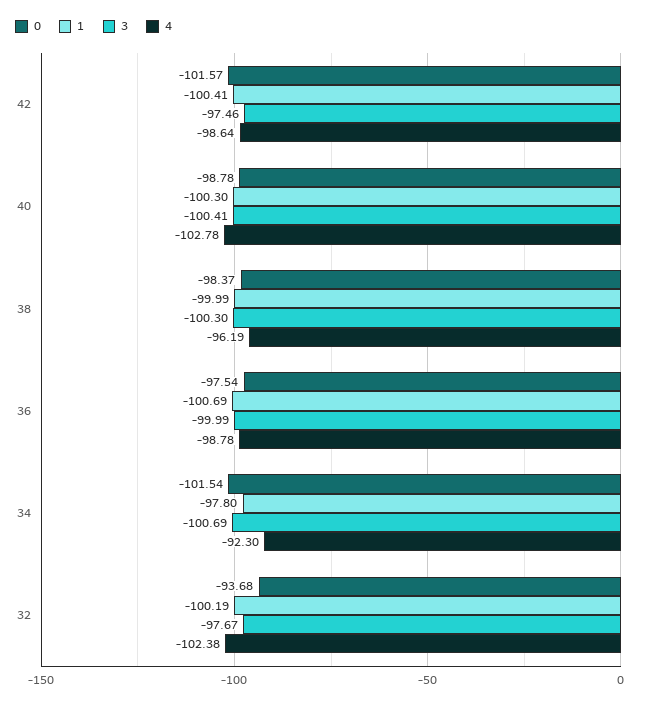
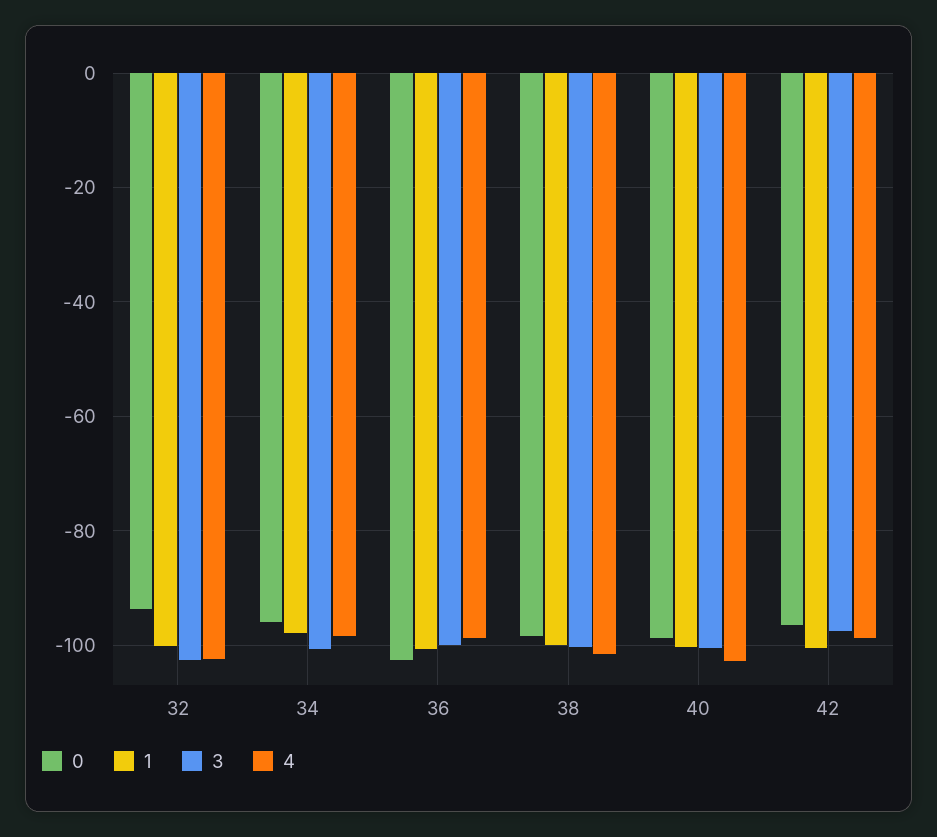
0, 42: -101.57 -> -96
4, 38: -96.19 -> -102
0, 36: -97.54 -> -102
0, 34: -101.54 -> -96
4, 34: -92.3 -> -98
3, 32: -97.67 -> -102

